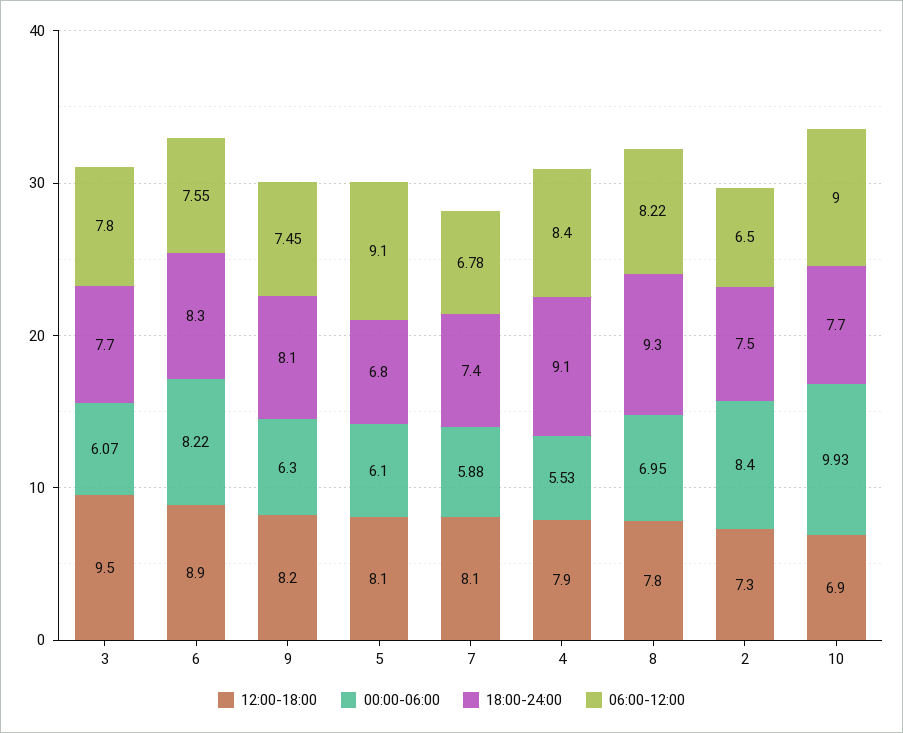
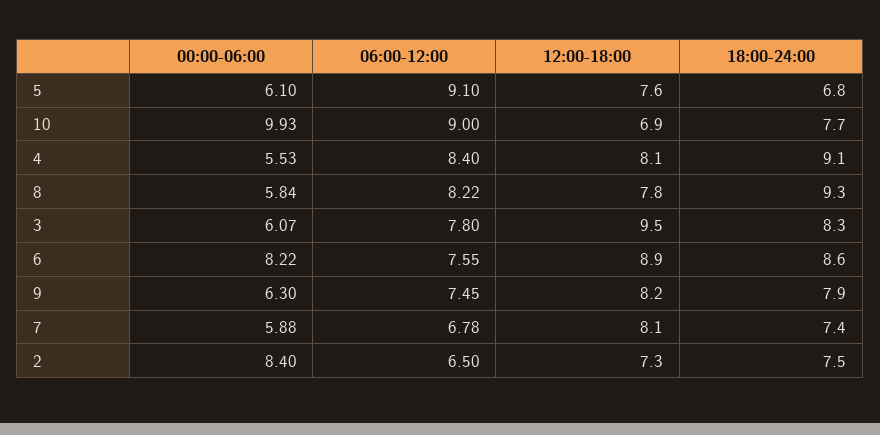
18:00-24:00, 3: 7.7 -> 8.3
18:00-24:00, 6: 8.3 -> 8.6
18:00-24:00, 9: 8.1 -> 7.9
12:00-18:00, 5: 8.1 -> 7.6
12:00-18:00, 4: 7.9 -> 8.1
00:00-06:00, 8: 6.95 -> 5.84

